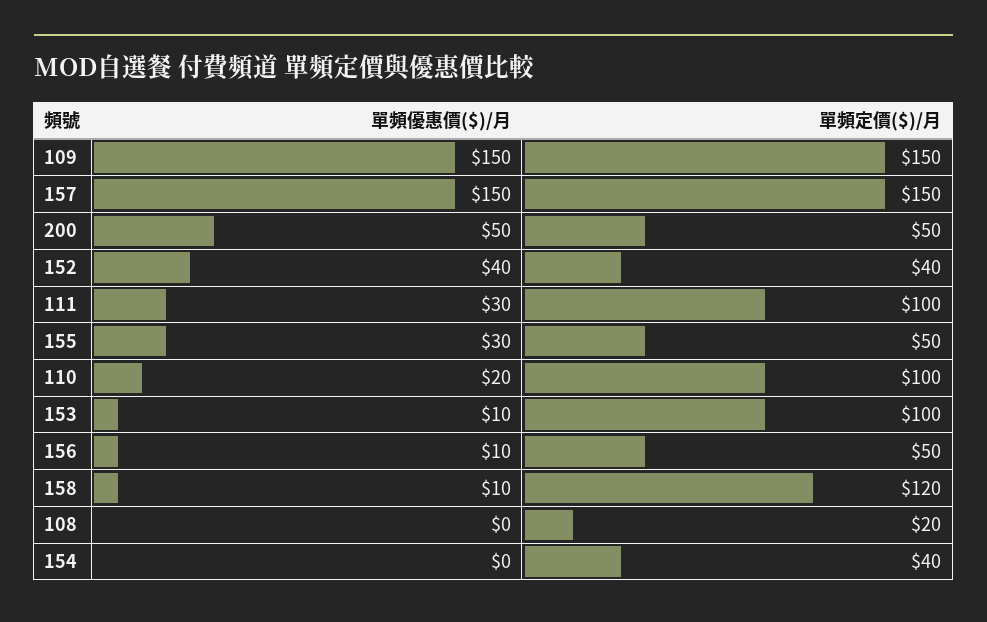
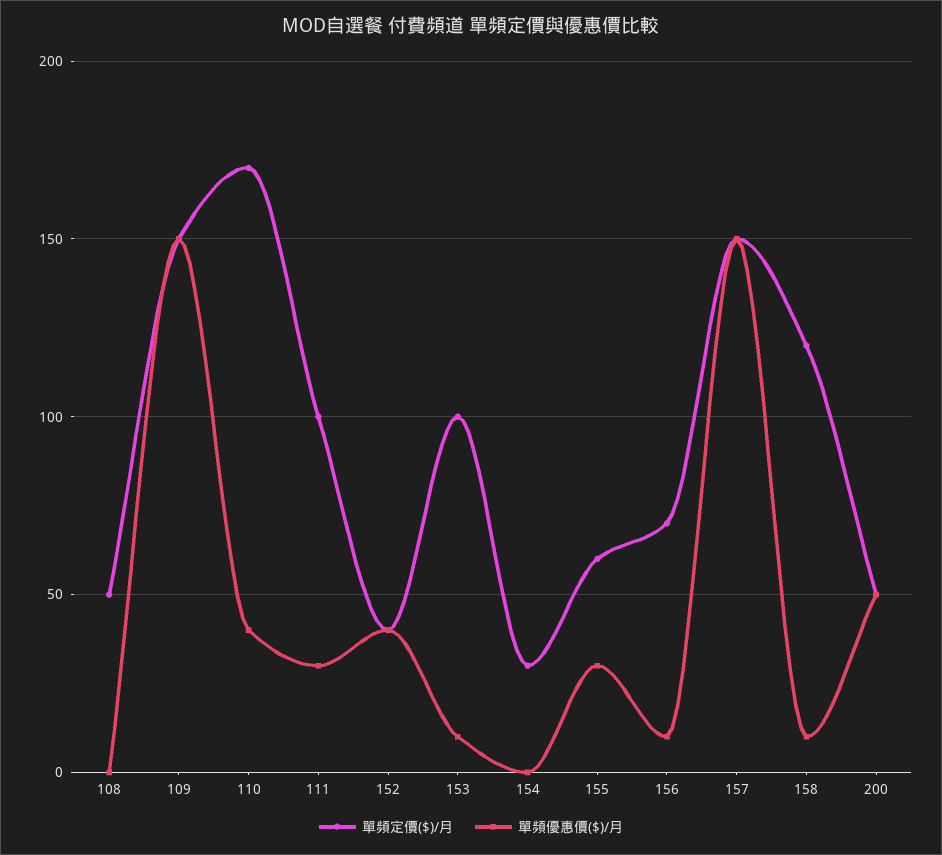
單頻定價($)/月, 155: 50 -> 60
單頻優惠價($)/月, 110: 20 -> 40
單頻定價($)/月, 110: 100 -> 170
單頻定價($)/月, 156: 50 -> 70
單頻定價($)/月, 108: 20 -> 50
單頻定價($)/月, 154: 40 -> 30

